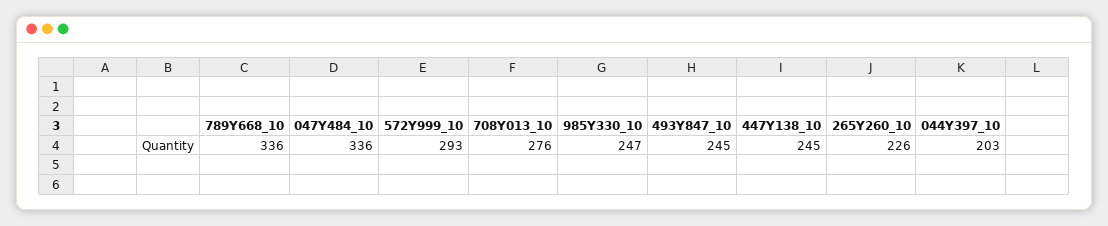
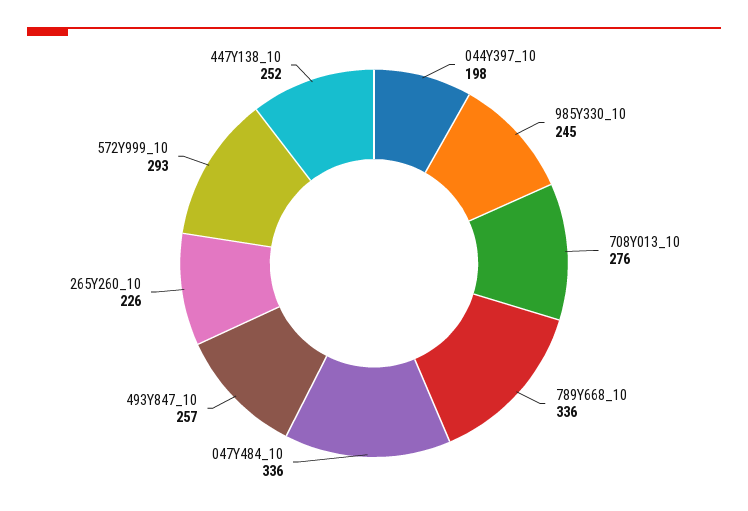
985Y330_10: 247 -> 245
493Y847_10: 245 -> 257
447Y138_10: 245 -> 252
044Y397_10: 203 -> 198

